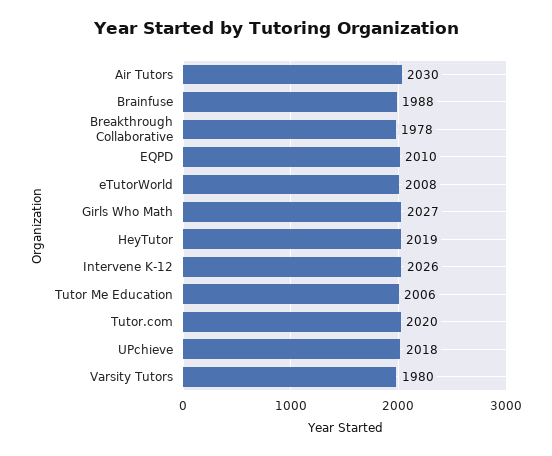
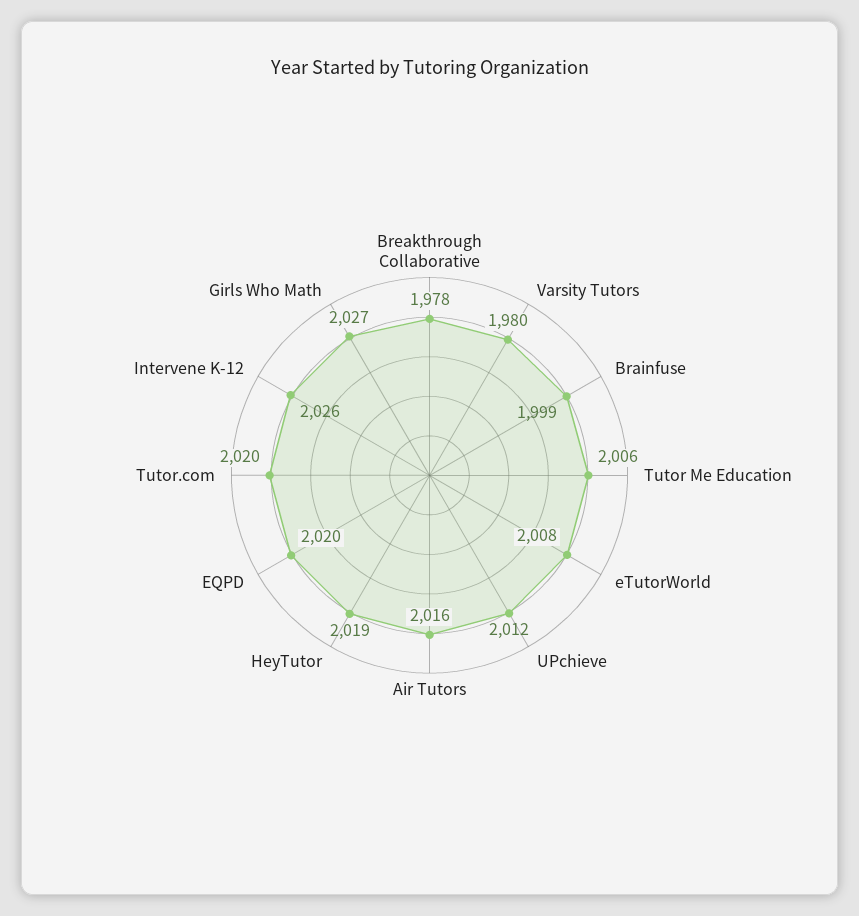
Air Tutors: 2030 -> 2016
Brainfuse: 1988 -> 1999
EQPD: 2010 -> 2020
UPchieve: 2018 -> 2012

